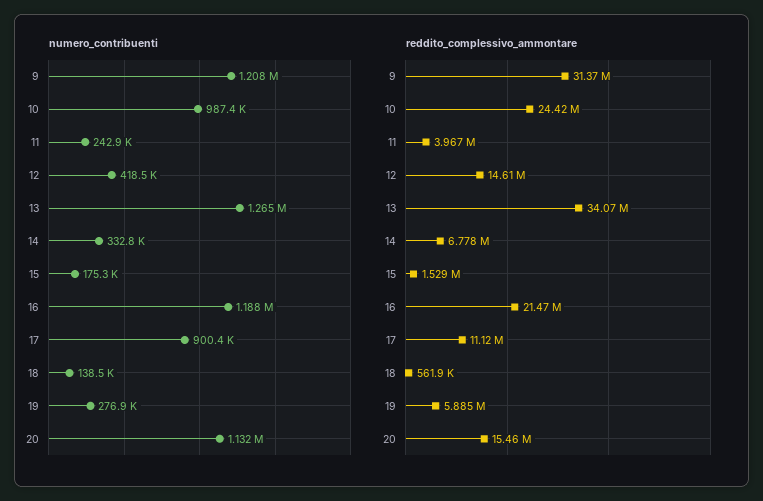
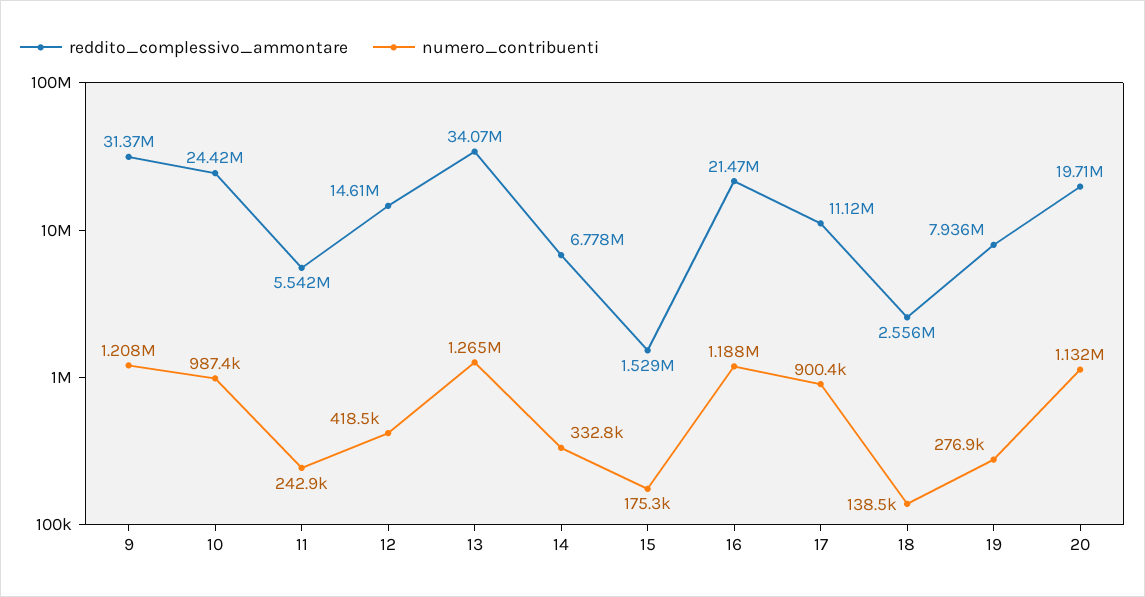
reddito_complessivo_ammontare, 11: 3967000 -> 5542000
reddito_complessivo_ammontare, 18: 561900 -> 2556000
reddito_complessivo_ammontare, 19: 5885000 -> 7936000
reddito_complessivo_ammontare, 20: 15460000 -> 19710000

